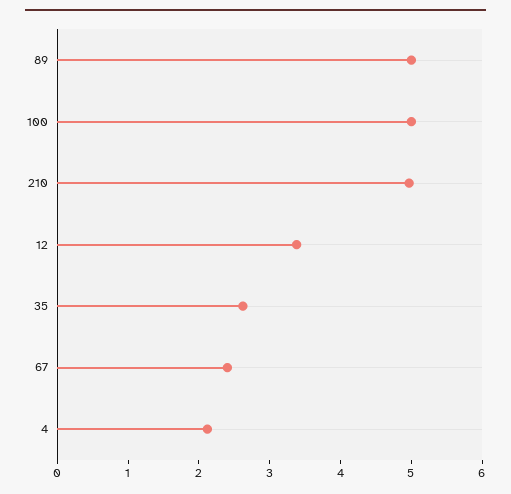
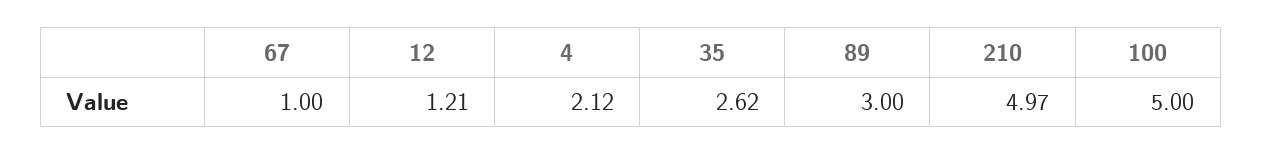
89: 5 -> 3
12: 3.4 -> 1.21
67: 2.4 -> 1

